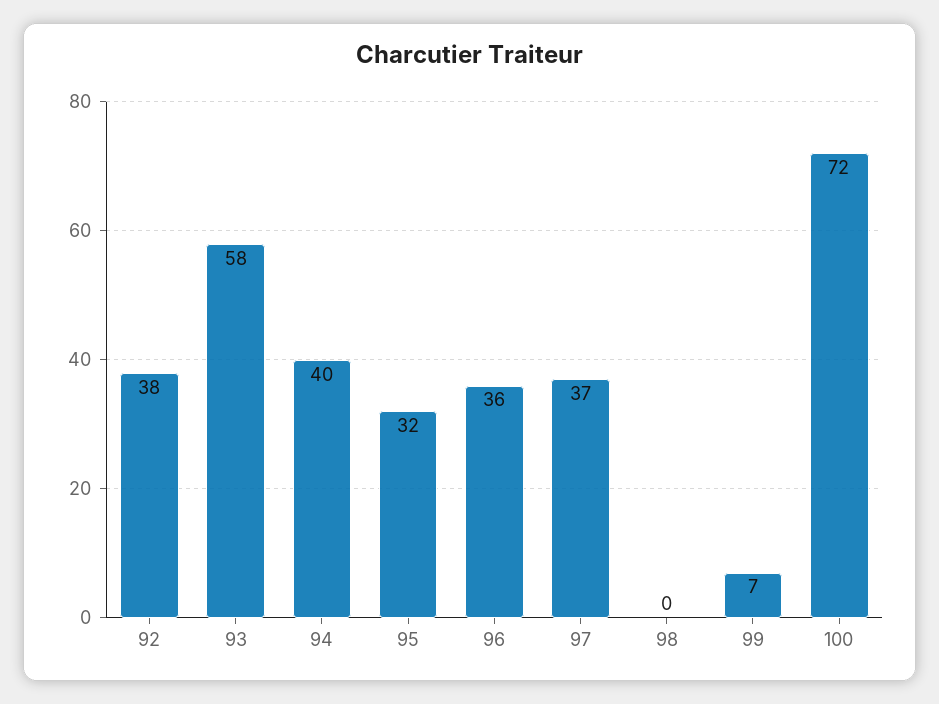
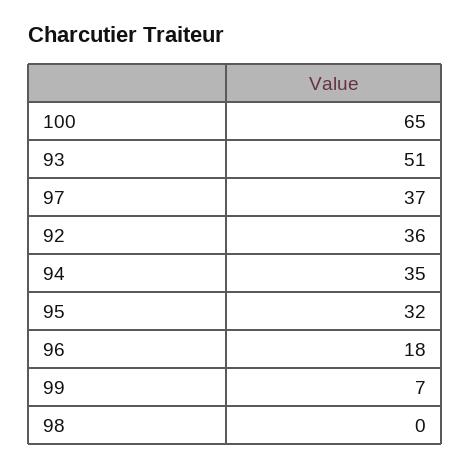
92: 38 -> 36
93: 58 -> 51
94: 40 -> 35
96: 36 -> 18
100: 72 -> 65

